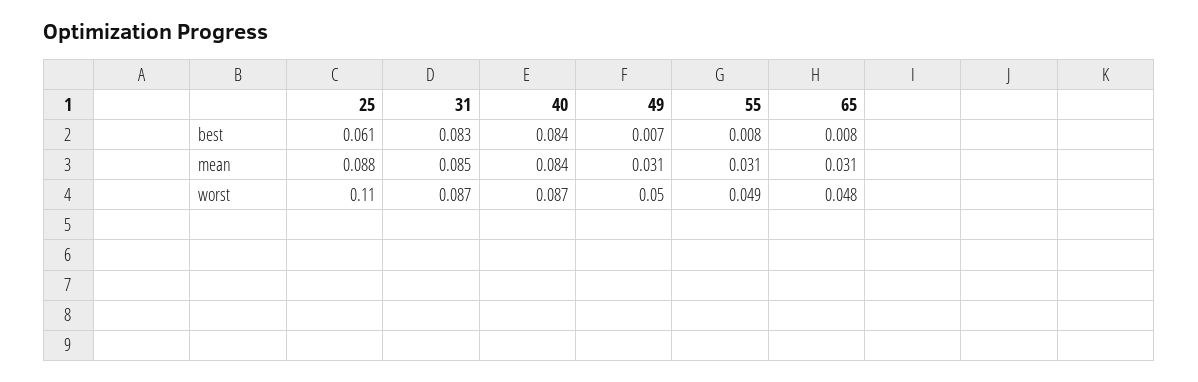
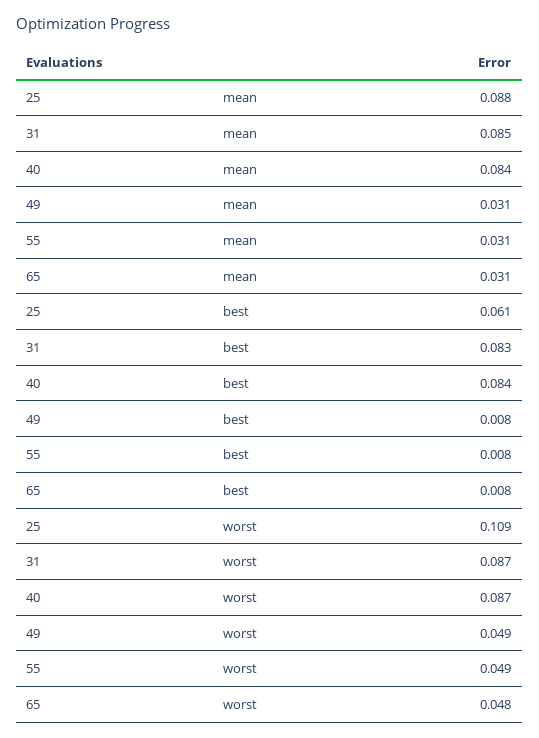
49, best: 0.007 -> 0.008
25, worst: 0.11 -> 0.109
49, worst: 0.05 -> 0.049

